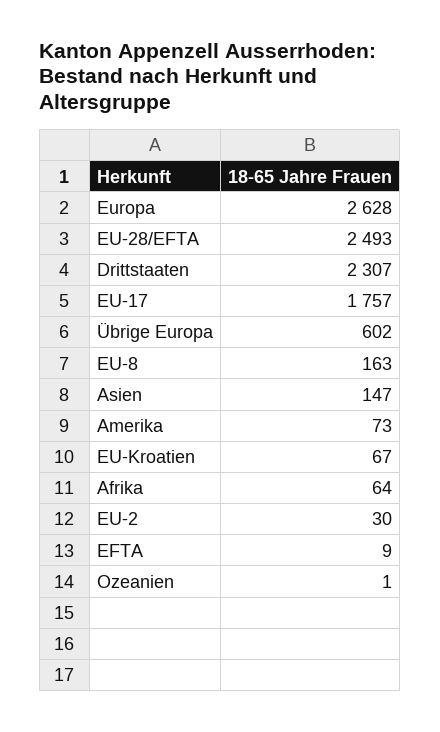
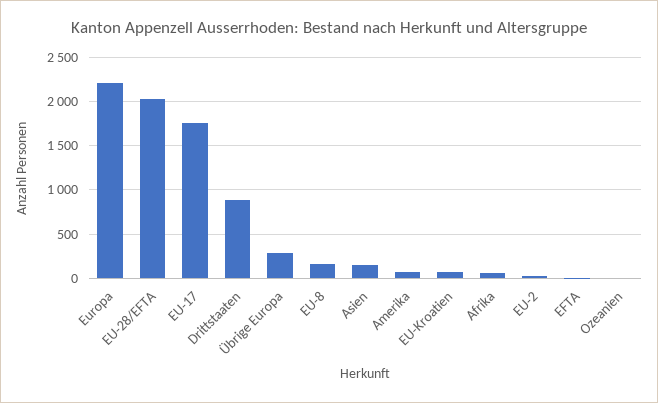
Europa: 2628 -> 2200
EU-28/EFTA: 2493 -> 2000
Drittstaaten: 2307 -> 900
Übrige Europa: 602 -> 300

